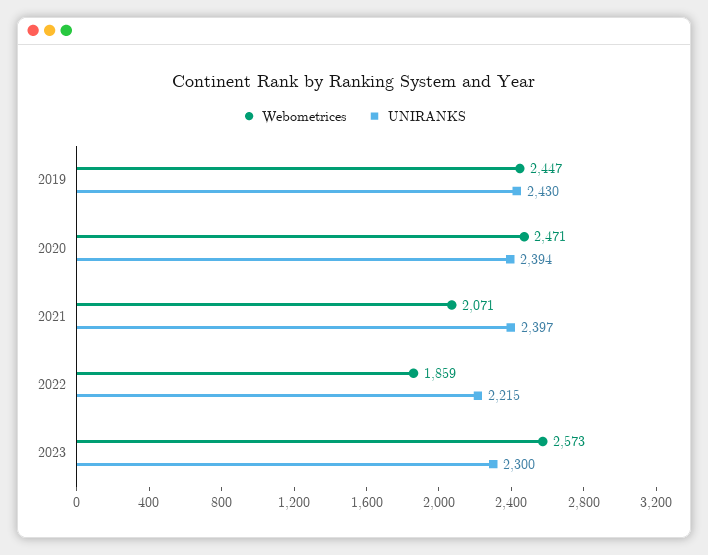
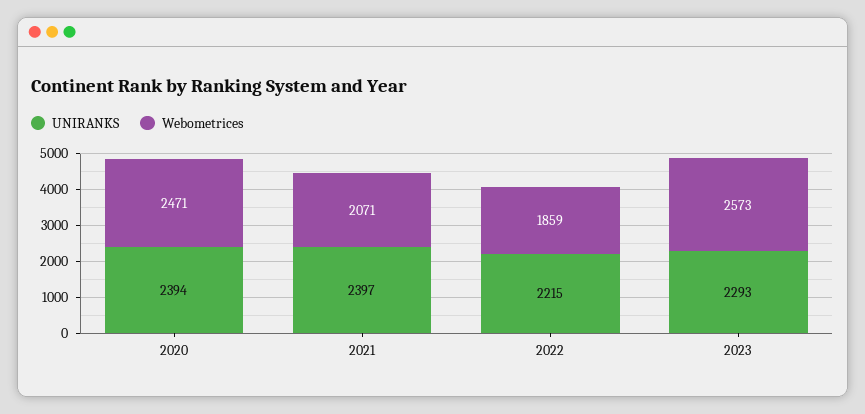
Webometrices, 2019: 2447 -> none
UNIRANKS, 2019: 2430 -> none
UNIRANKS, 2023: 2300 -> 2293

